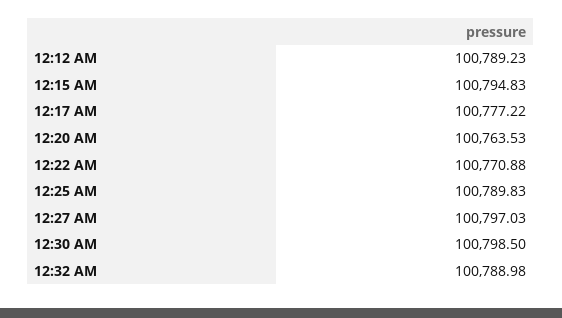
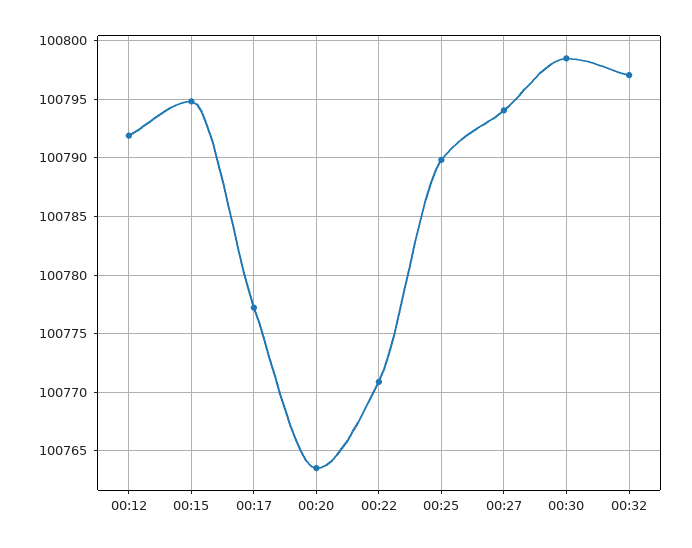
12:12 AM: 100789.23 -> 100792
12:27 AM: 100797.03 -> 100794
12:32 AM: 100788.98 -> 100797

